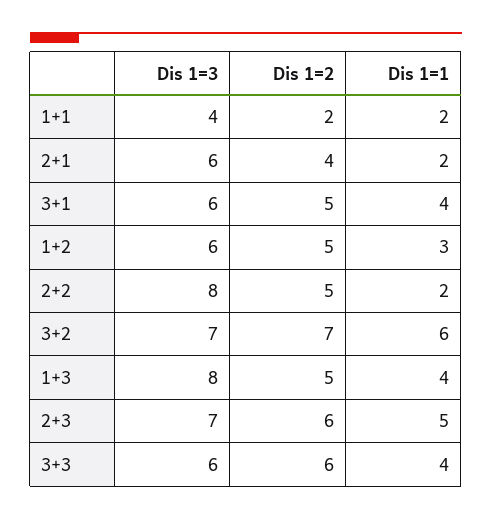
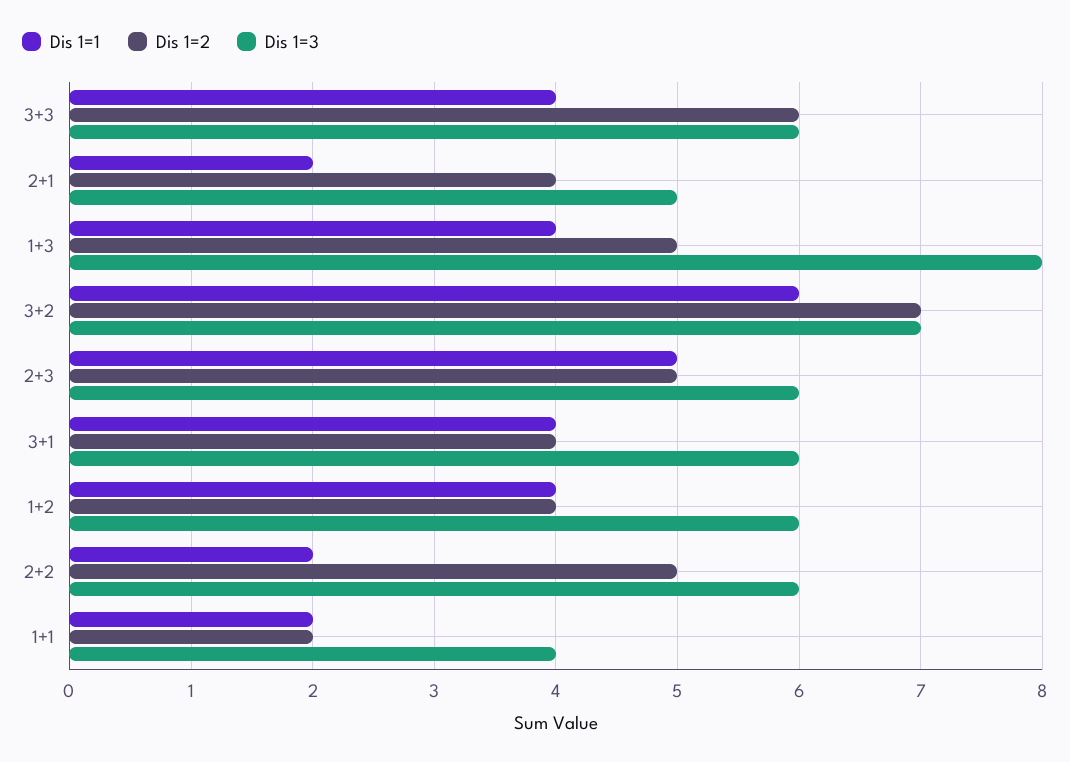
Dis 1=3, 2+1: 6 -> 5
Dis 1=2, 3+1: 5 -> 4
Dis 1=2, 1+2: 5 -> 4
Dis 1=1, 1+2: 3 -> 4
Dis 1=3, 2+2: 8 -> 6
Dis 1=3, 2+3: 7 -> 6
Dis 1=2, 2+3: 6 -> 5

